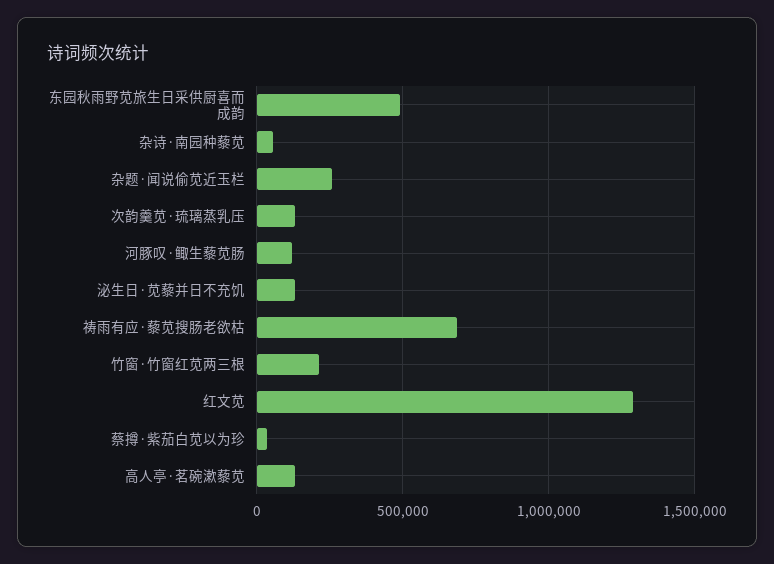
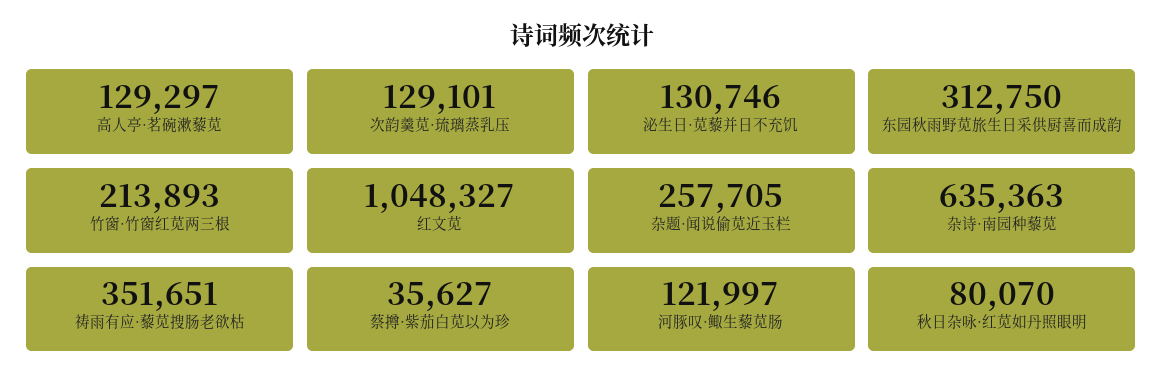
东园秋雨野苋旅生日采供厨喜而成韵: 500000 -> 312750
杂诗·南园种藜苋: 50000 -> 635363
祷雨有应·藜苋搜肠老欲枯: 700000 -> 351651
红文苋: 1300000 -> 1048327
秋日杂咏·红苋如丹照眼明: none -> 80070

